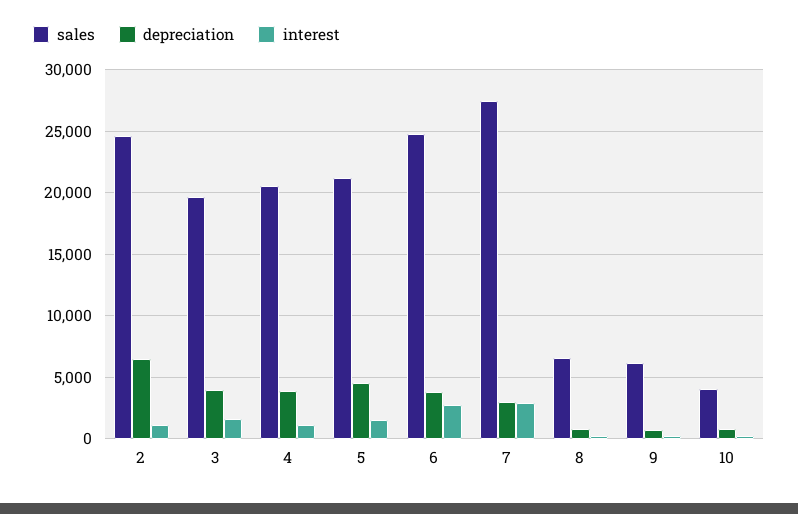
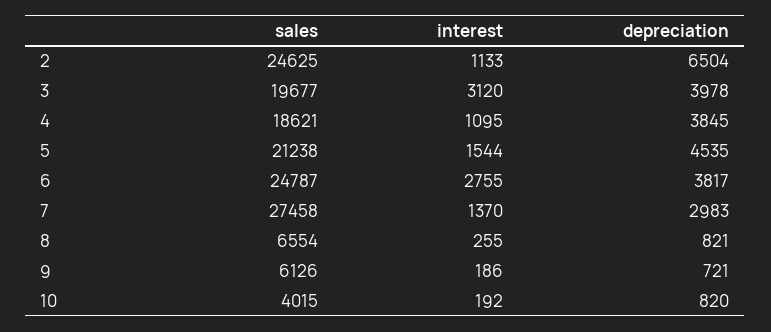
interest, 3: 1500 -> 3120
sales, 4: 20500 -> 18621
interest, 7: 3000 -> 1370

